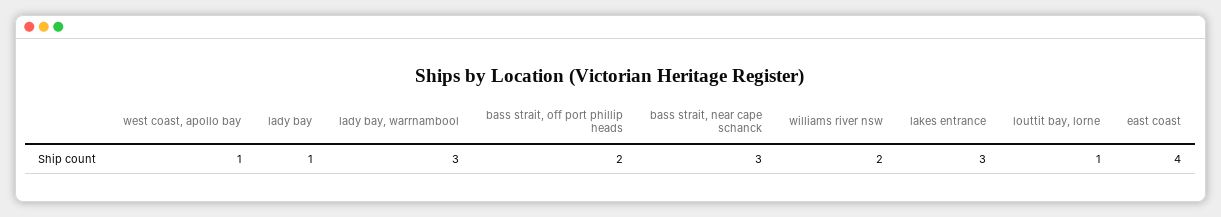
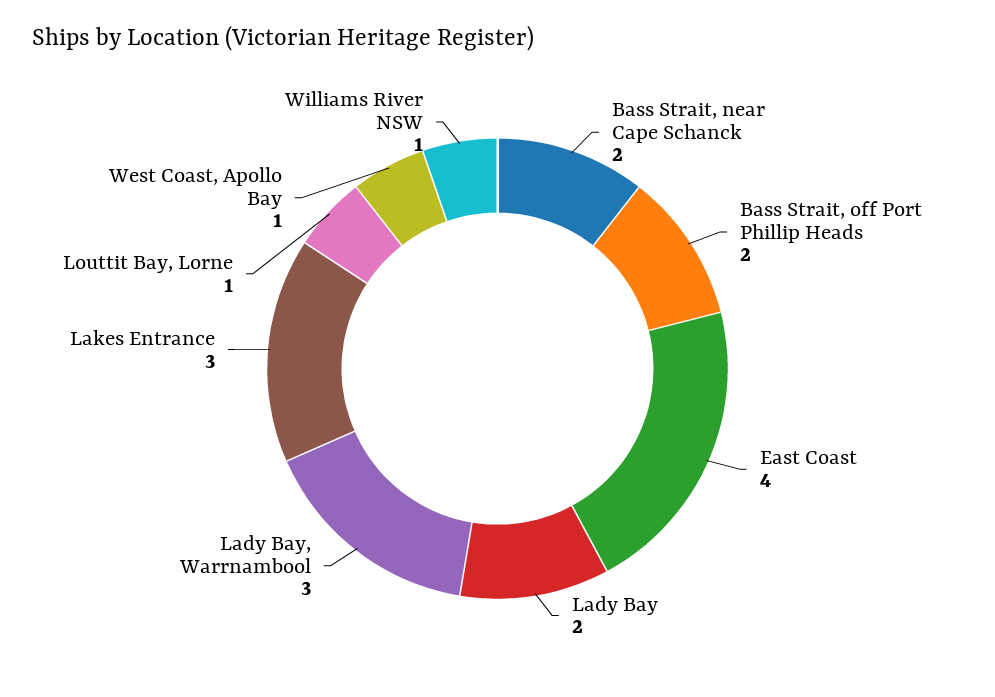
lady bay: 1 -> 2
bass strait, near cape schanck: 3 -> 2
williams river nsw: 2 -> 1

